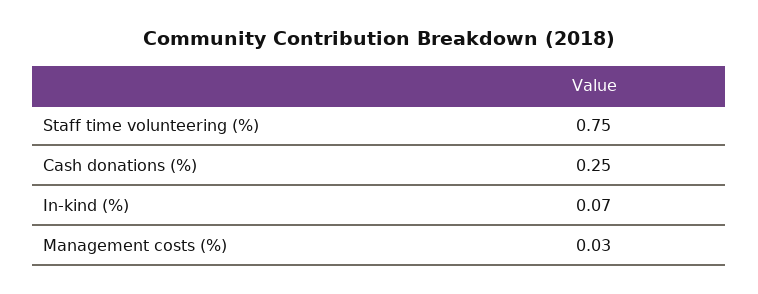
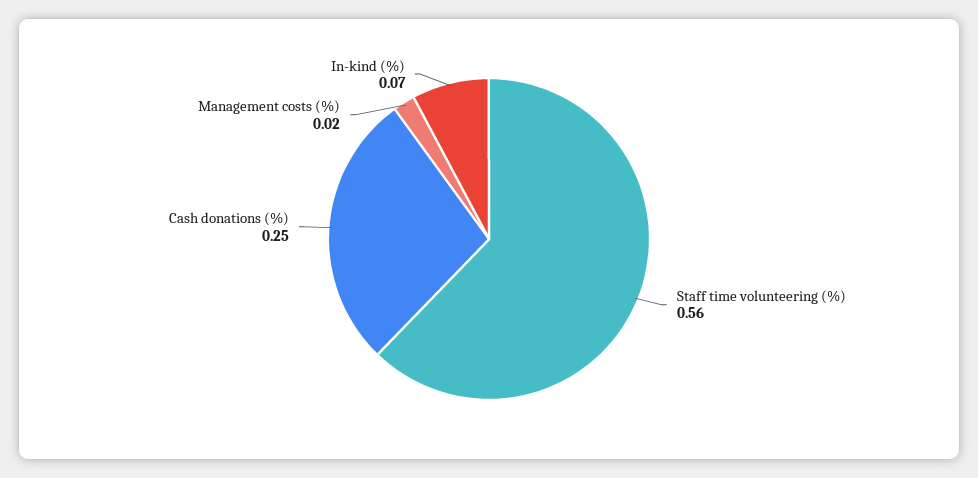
Staff time volunteering (%): 0.75 -> 0.56
Management costs (%): 0.03 -> 0.02

